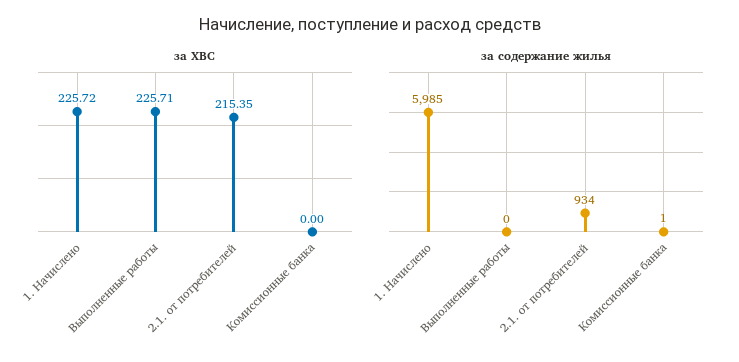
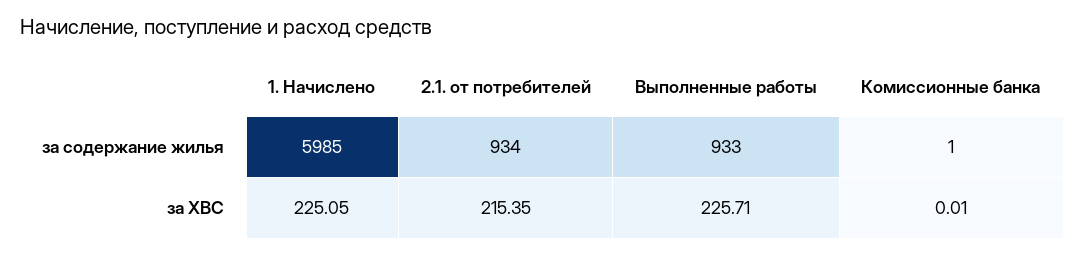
за ХВС, 1. Начислено: 225.72 -> 225.05
за ХВС, Комиссионные банка: 0 -> 0.01
за содержание жилья, Выполненные работы: 0 -> 933

